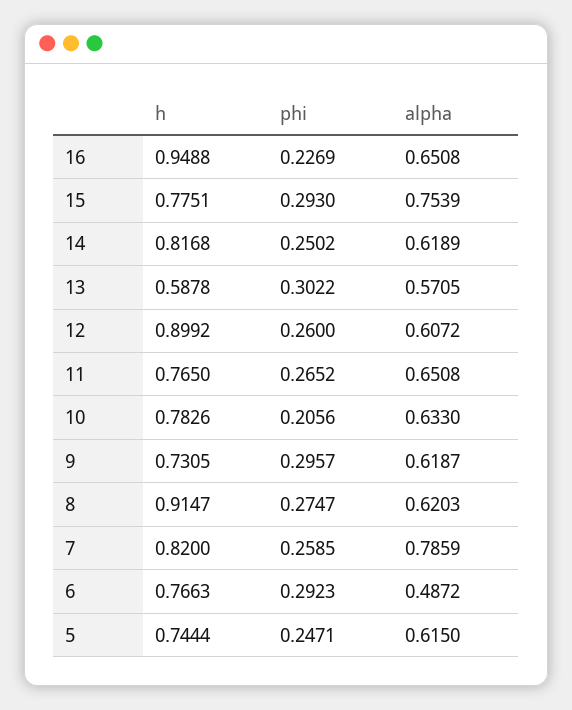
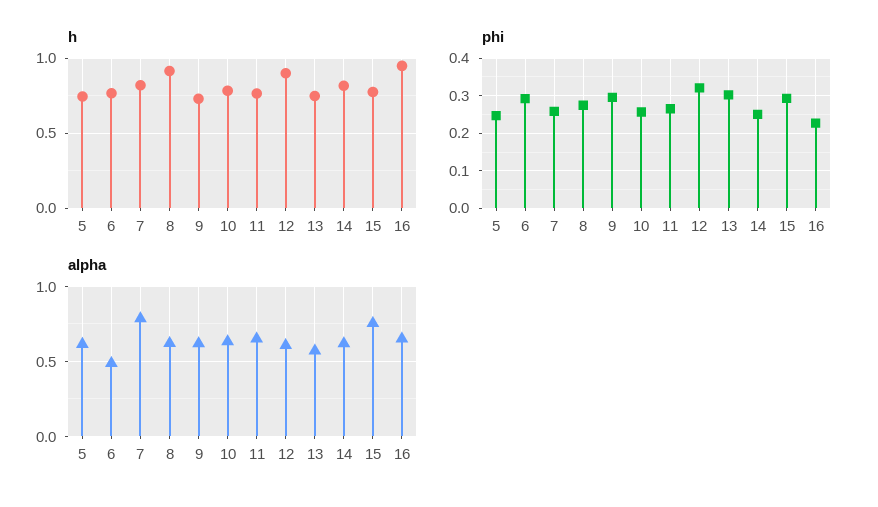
h, 13: 0.5878 -> 0.75
phi, 12: 0.26 -> 0.32
phi, 10: 0.2056 -> 0.26

